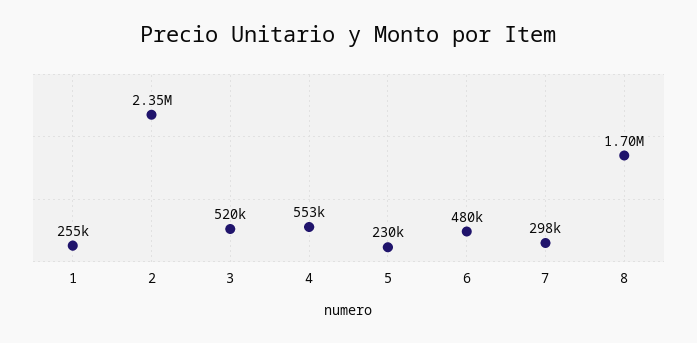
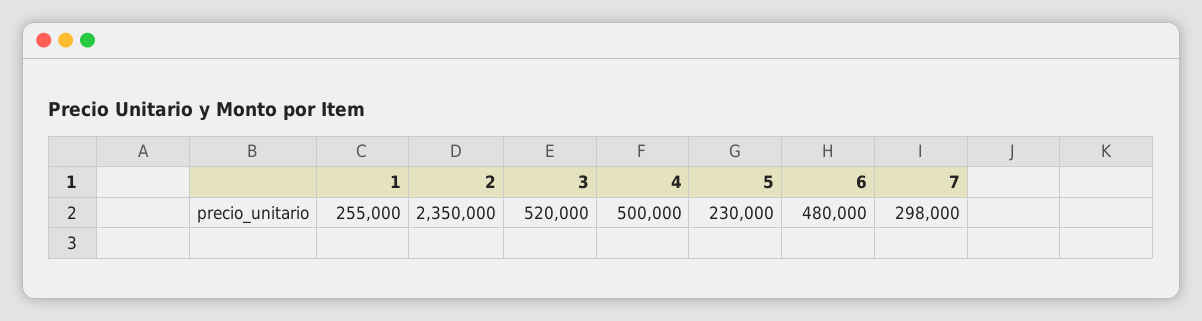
4: 553000 -> 500000
8: 1700000 -> none

